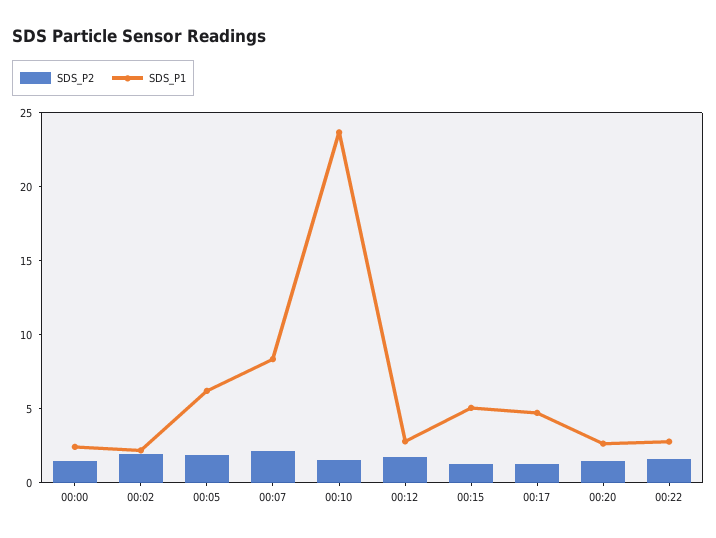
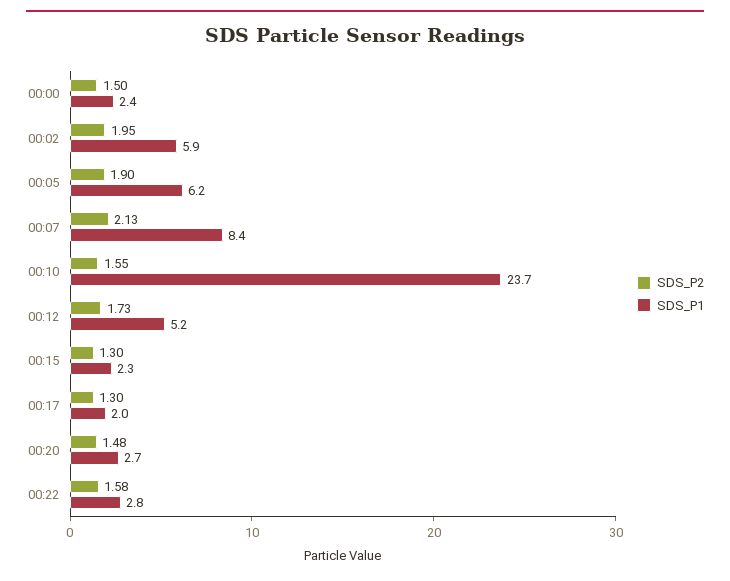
SDS_P1, 00:02: 2 -> 5.9
SDS_P1, 00:12: 3 -> 5.2
SDS_P1, 00:15: 5 -> 2.3
SDS_P1, 00:17: 5 -> 2

